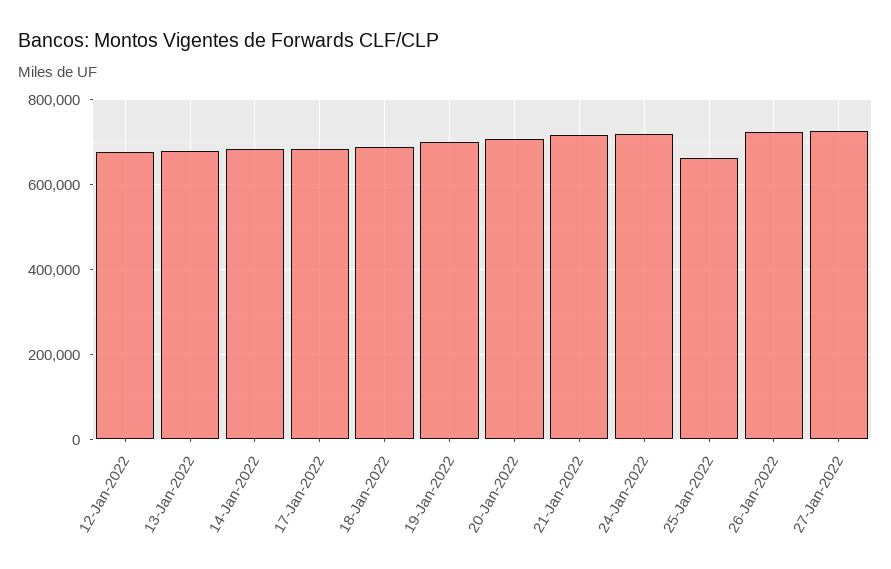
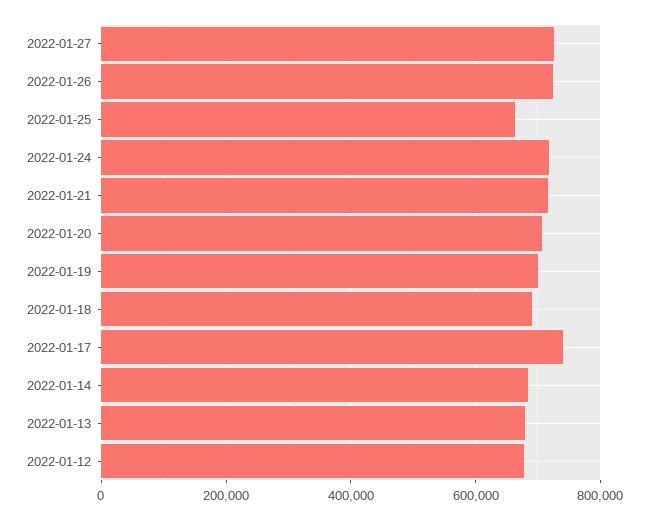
17-Jan-2022: 680000 -> 740000

